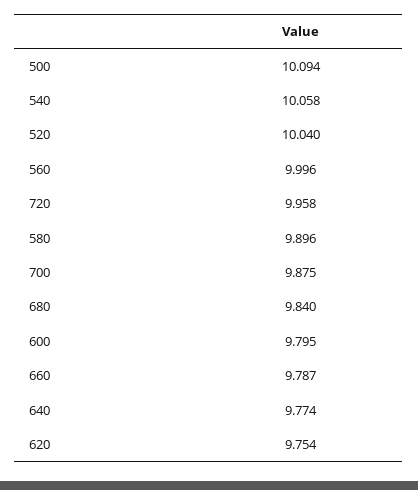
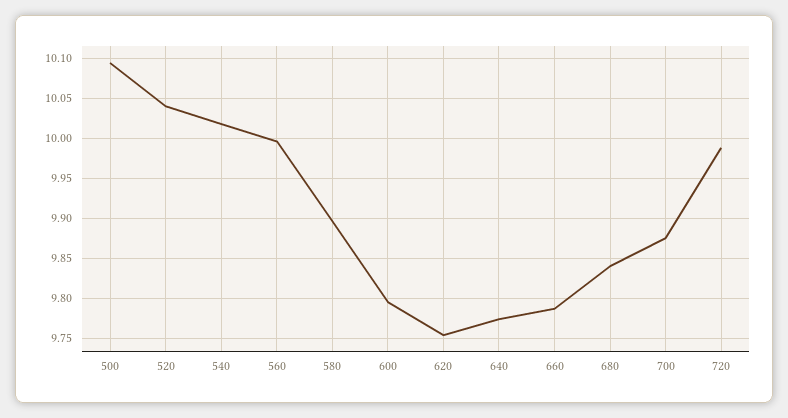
540: 10.058 -> 10.02
720: 9.958 -> 9.99

